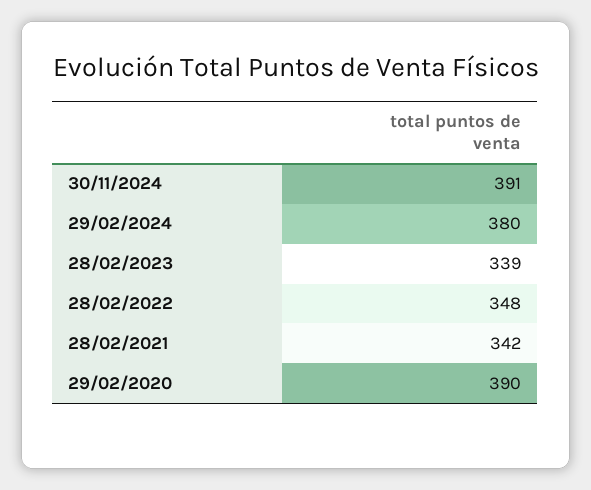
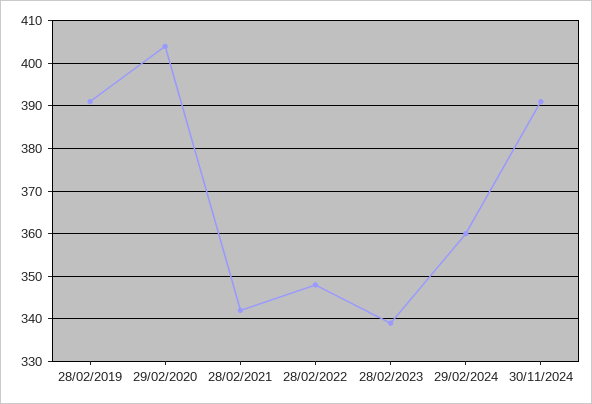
29/02/2024: 380 -> 360
29/02/2020: 390 -> 405
28/02/2019: none -> 390

